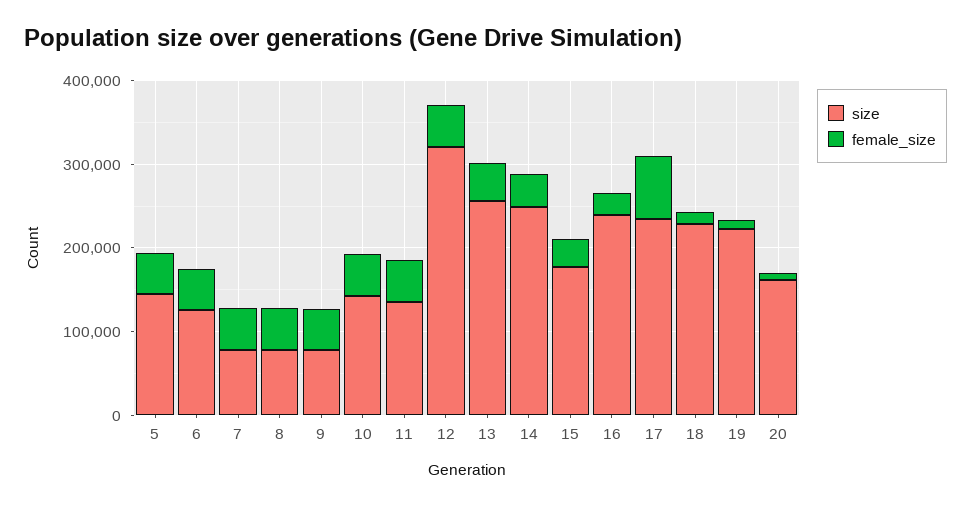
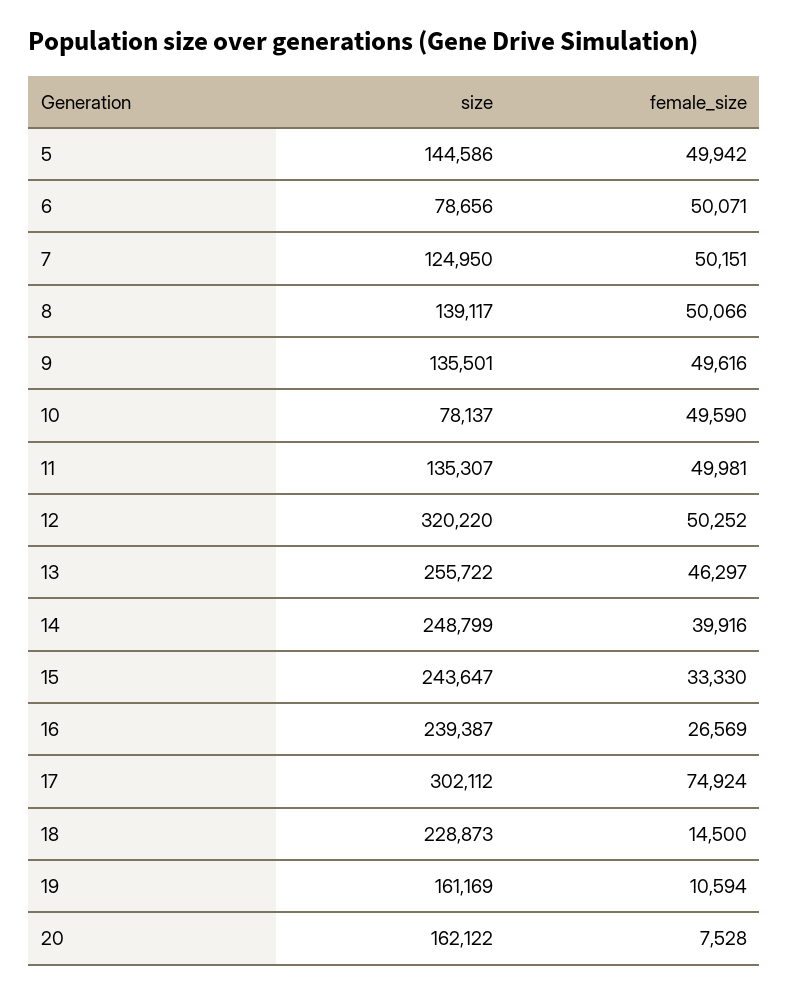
size, 6: 120000 -> 78656
size, 7: 80000 -> 124950
size, 8: 80000 -> 139117
size, 9: 80000 -> 135501
size, 10: 140000 -> 78137
size, 15: 180000 -> 243647
size, 17: 240000 -> 302112
size, 19: 220000 -> 161169

